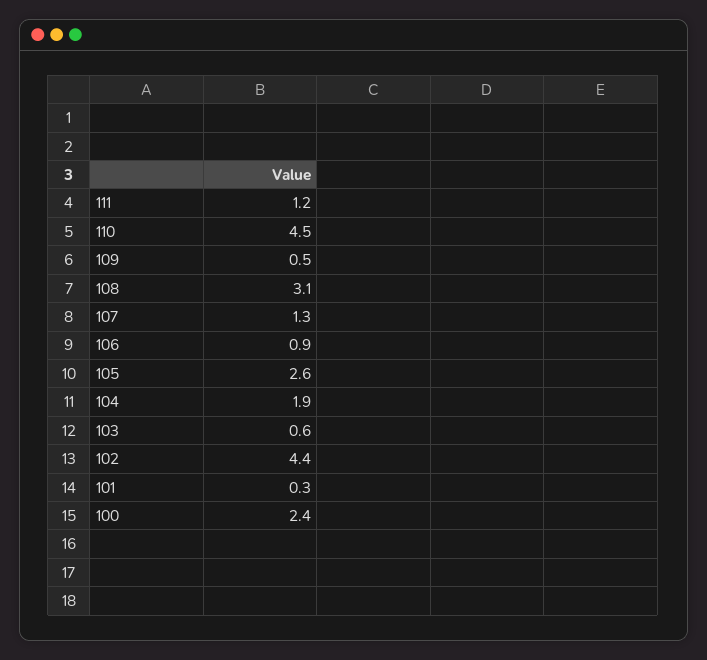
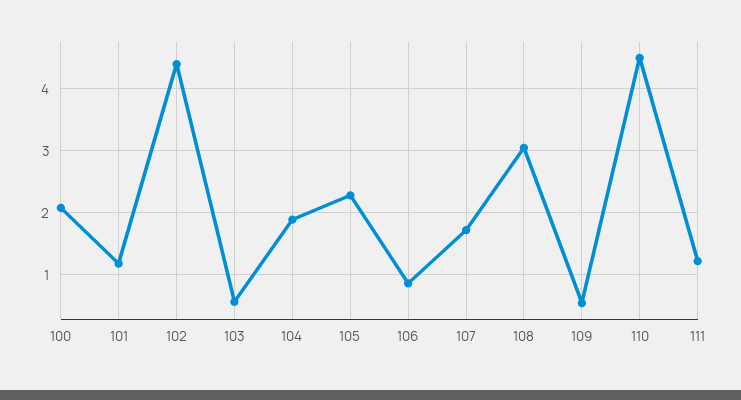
107: 1.3 -> 1.7
105: 2.6 -> 2.3
101: 0.3 -> 1.2
100: 2.4 -> 2.1

